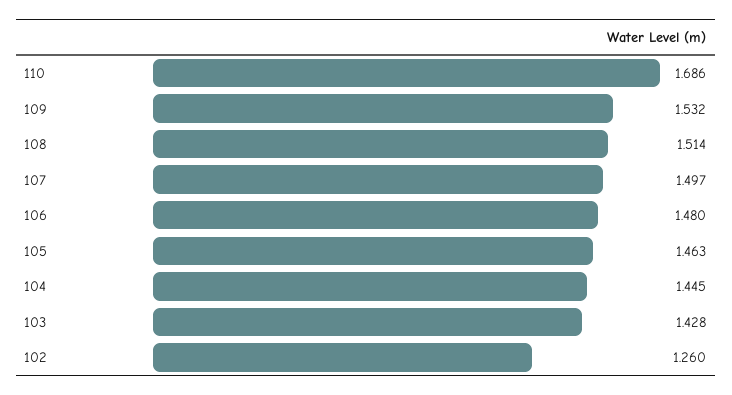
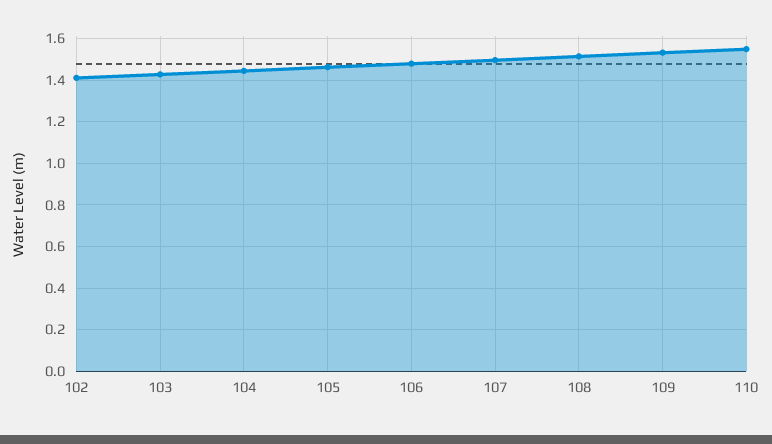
110: 1.686 -> 1.55
102: 1.26 -> 1.4

